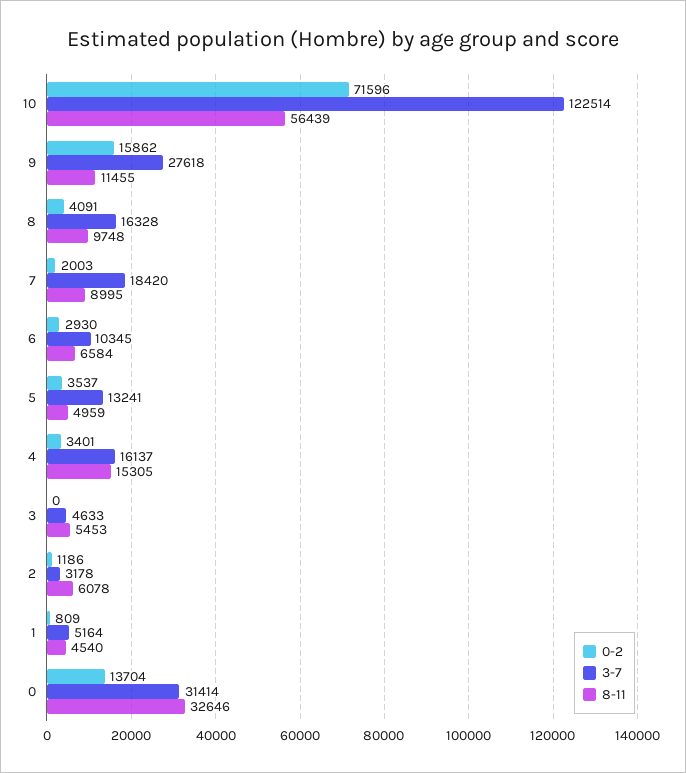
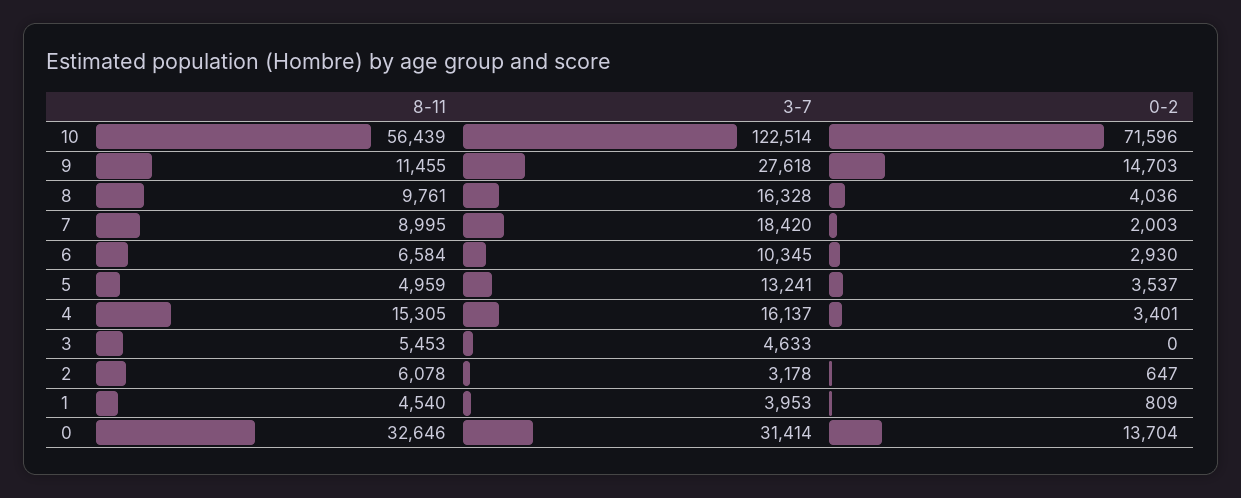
0-2, 9: 15862 -> 14703
0-2, 8: 4091 -> 4036
8-11, 8: 9748 -> 9761
0-2, 2: 1186 -> 647
3-7, 1: 5164 -> 3953

